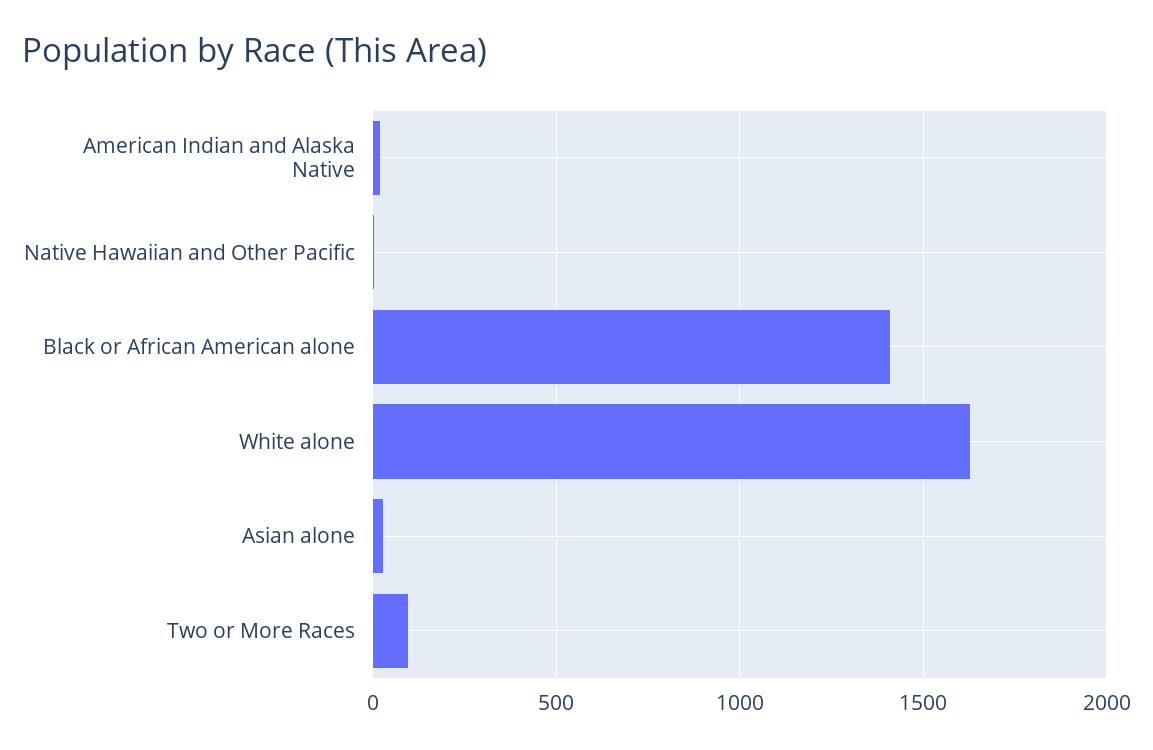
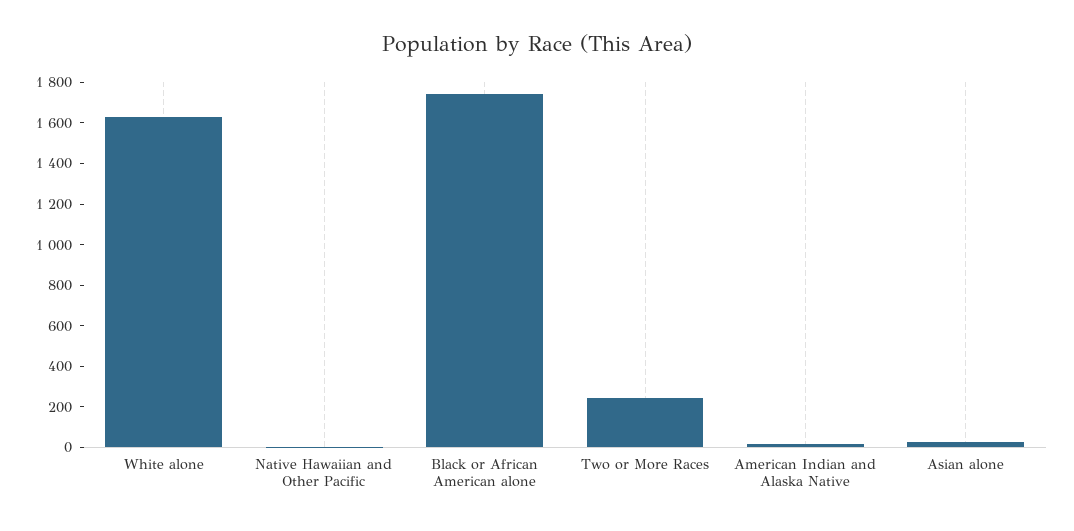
Black or African American alone: 1400 -> 1750
Two or More Races: 100 -> 250

